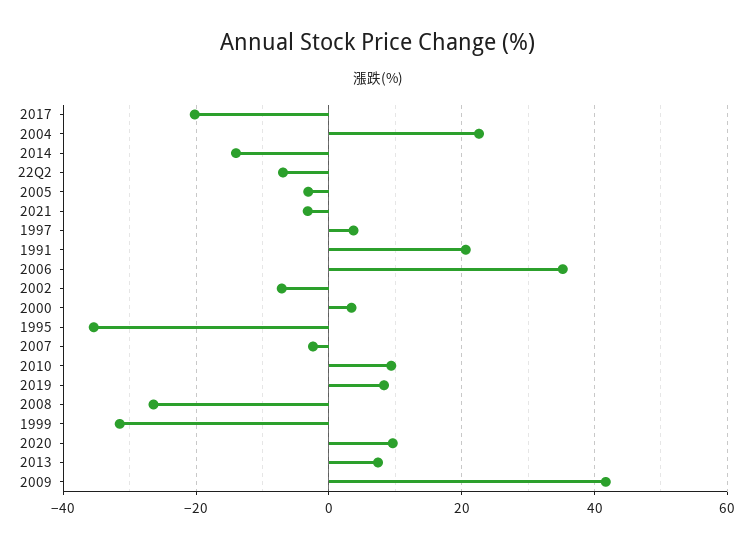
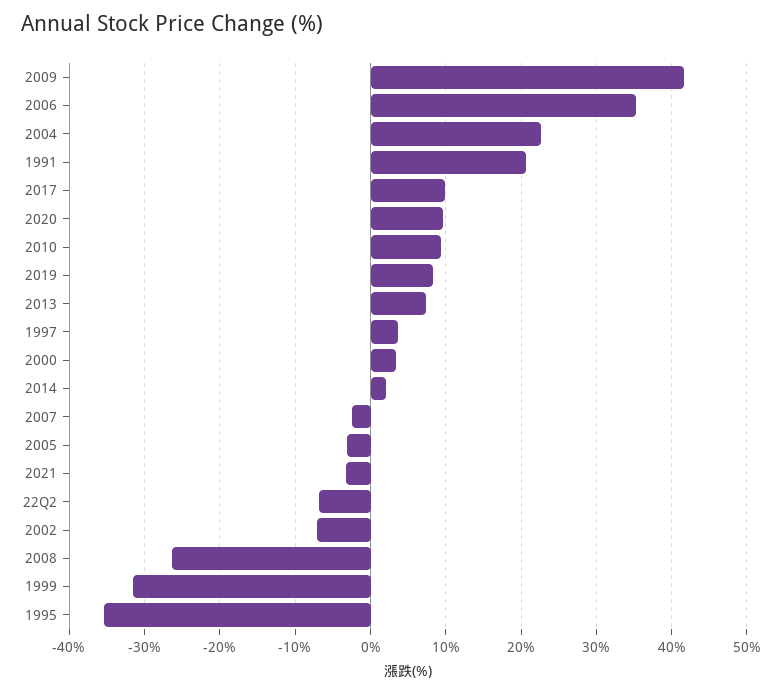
2017: -20 -> 10
2014: -14 -> 2

